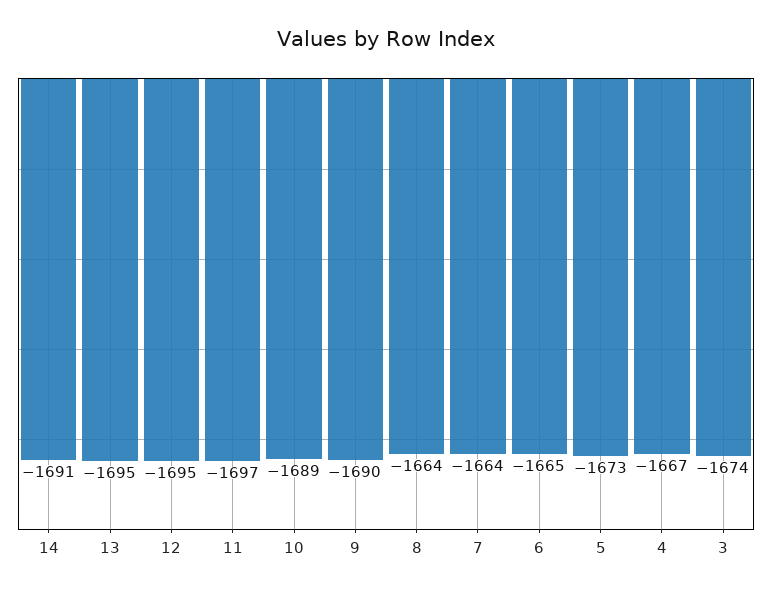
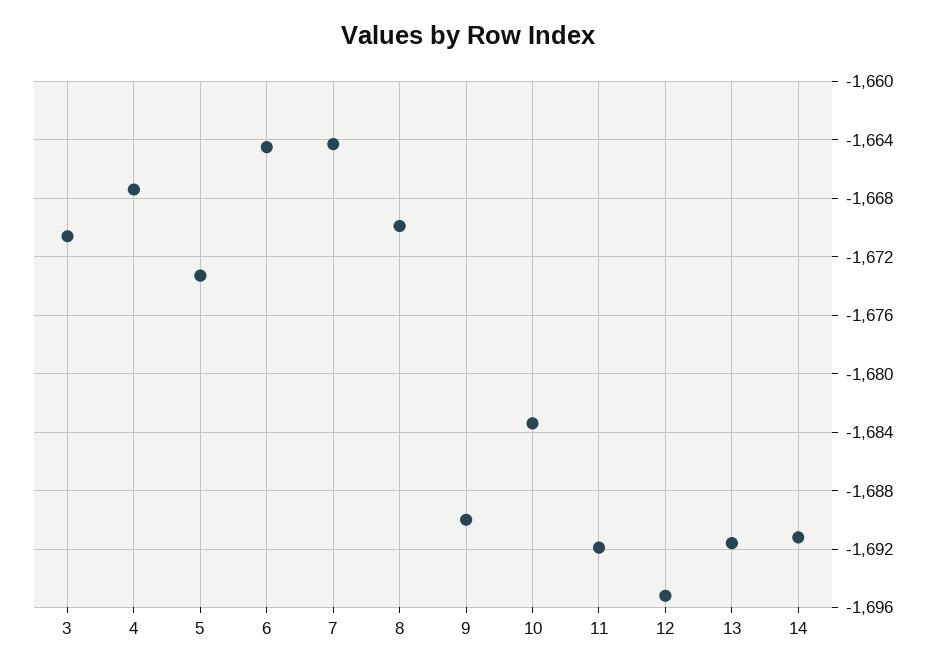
13: -1695 -> -1691.5
11: -1697 -> -1692
10: -1689 -> -1683.5
8: -1664 -> -1670
3: -1674 -> -1670.5

